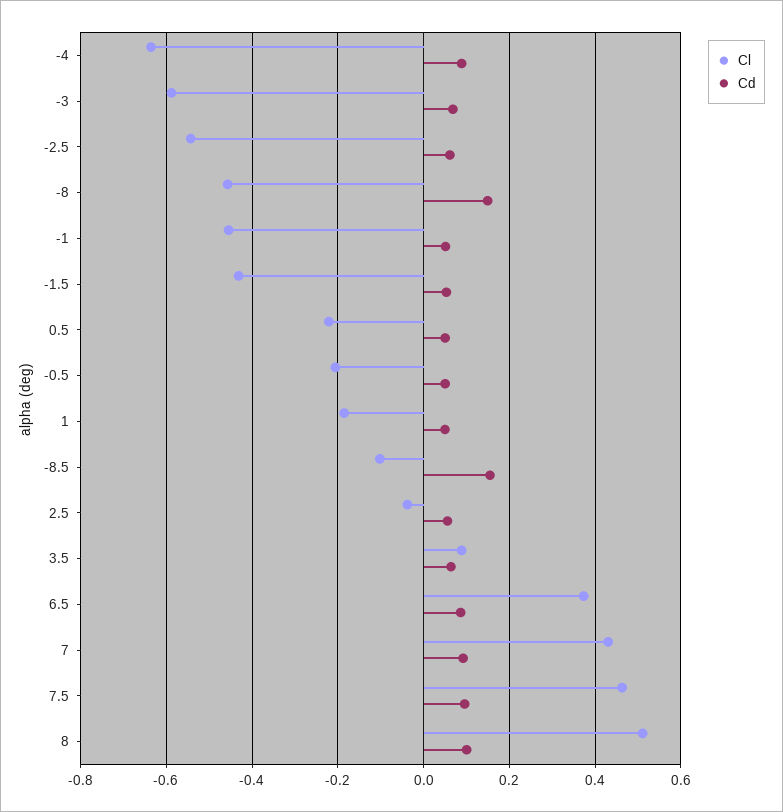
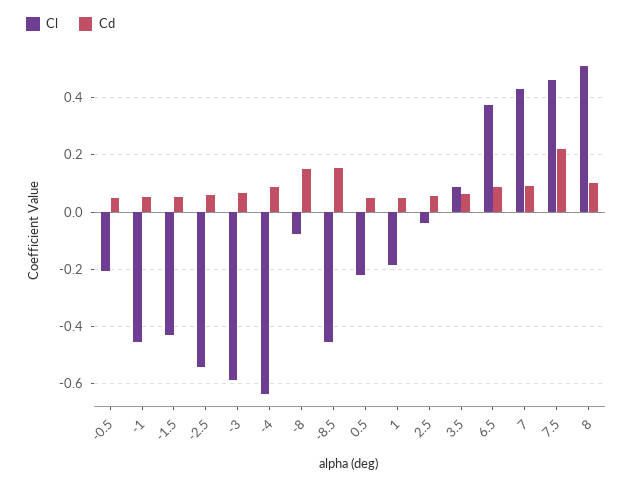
Cl, -8: -0.46 -> -0.075
Cl, -8.5: -0.1 -> -0.45
Cd, 7.5: 0.1 -> 0.225

